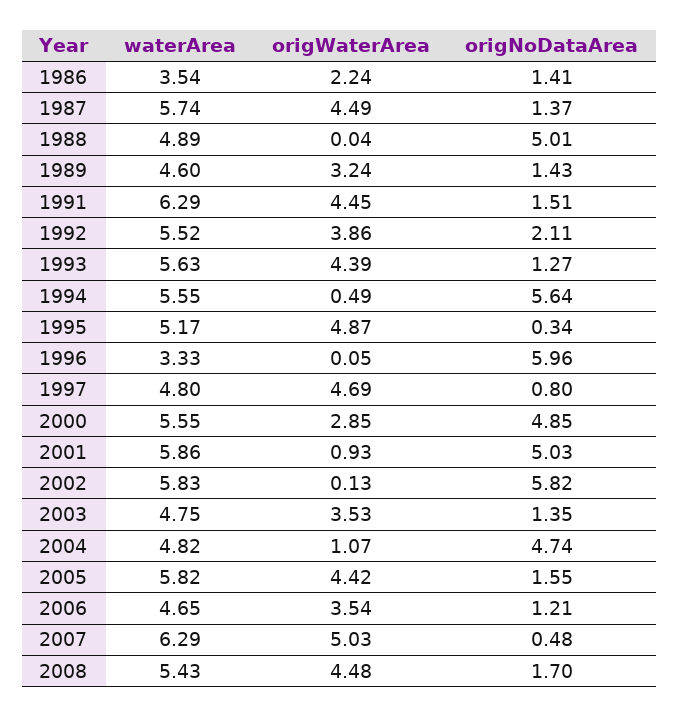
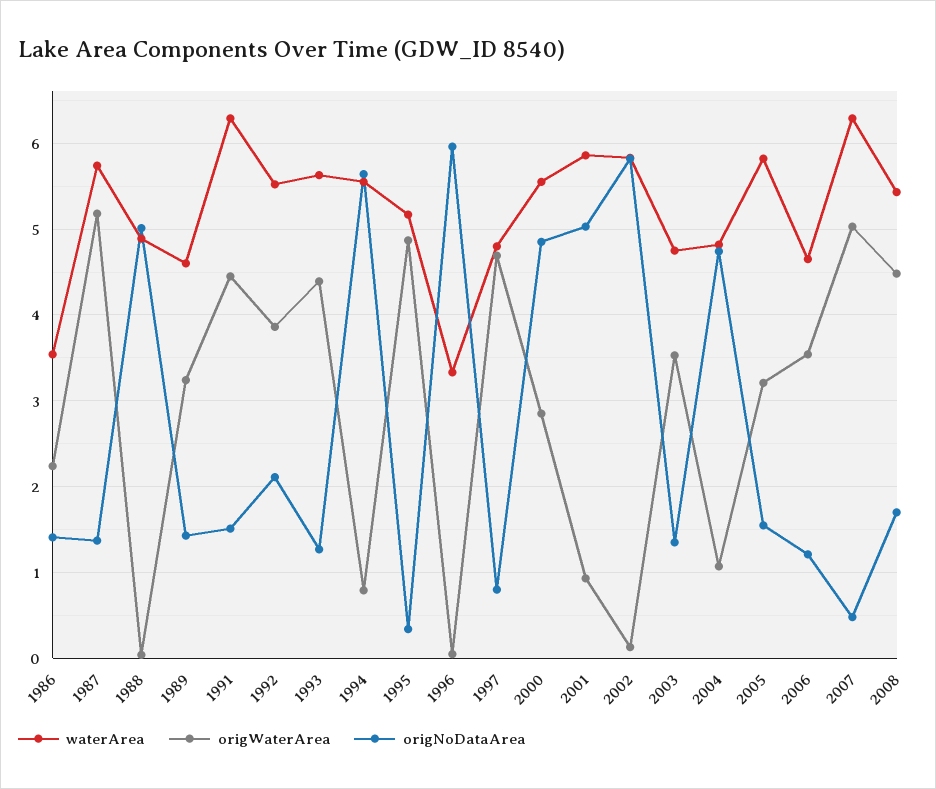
origWaterArea, 1987: 4.49 -> 5.2
origWaterArea, 1994: 0.49 -> 0.8
origWaterArea, 2005: 4.42 -> 3.2

